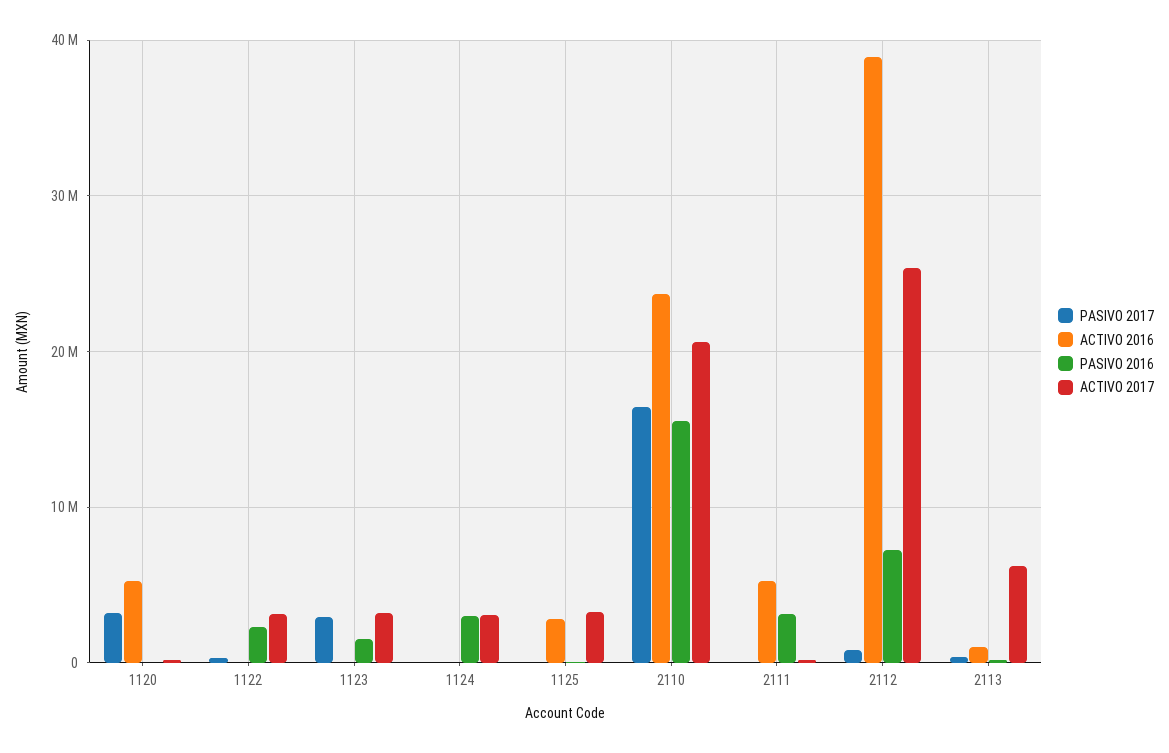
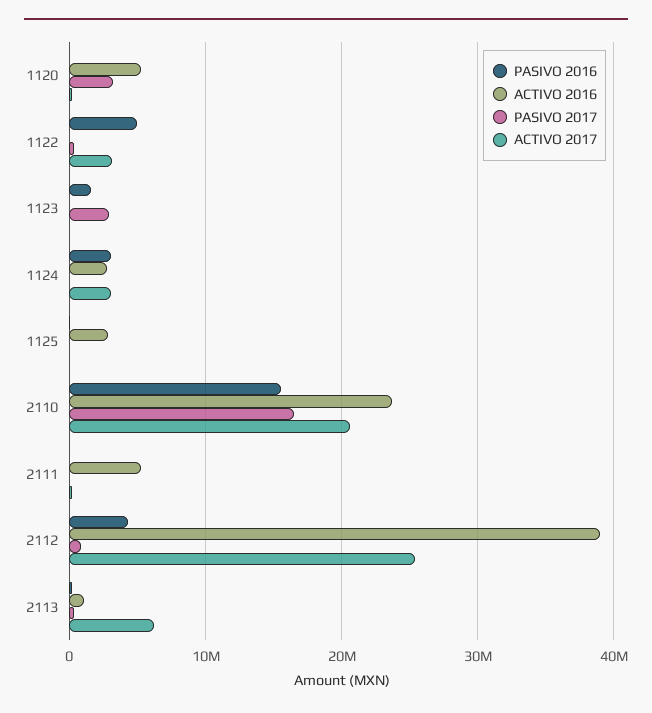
PASIVO 2016, 1122: 2000000 -> 5000000
ACTIVO 2017, 1123: 3000000 -> 0
ACTIVO 2016, 1124: 0 -> 3000000
ACTIVO 2017, 1125: 3000000 -> 0
PASIVO 2016, 2111: 3000000 -> 0
PASIVO 2016, 2112: 7000000 -> 4000000

